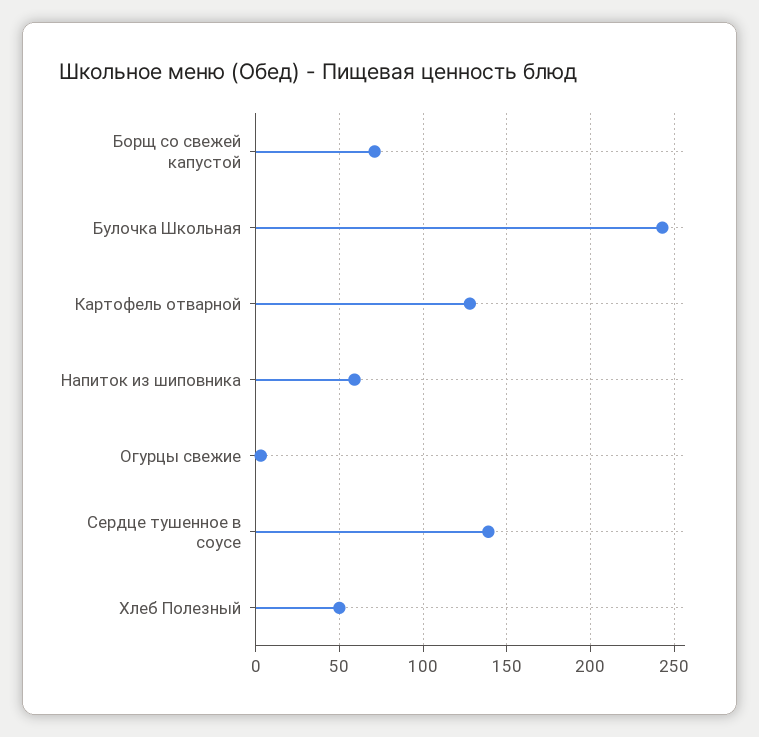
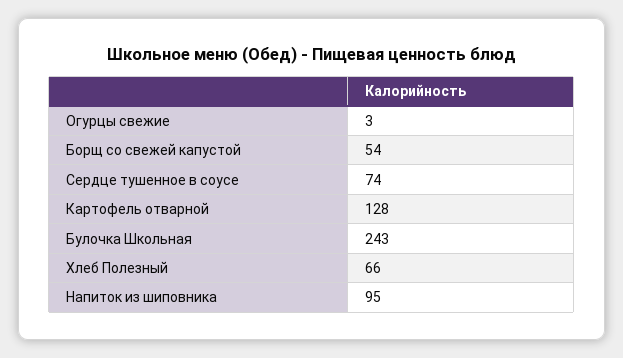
Борщ со свежей капустой: 70 -> 54
Напиток из шиповника: 60 -> 95
Сердце тушенное в соусе: 140 -> 74
Хлеб Полезный: 50 -> 66

